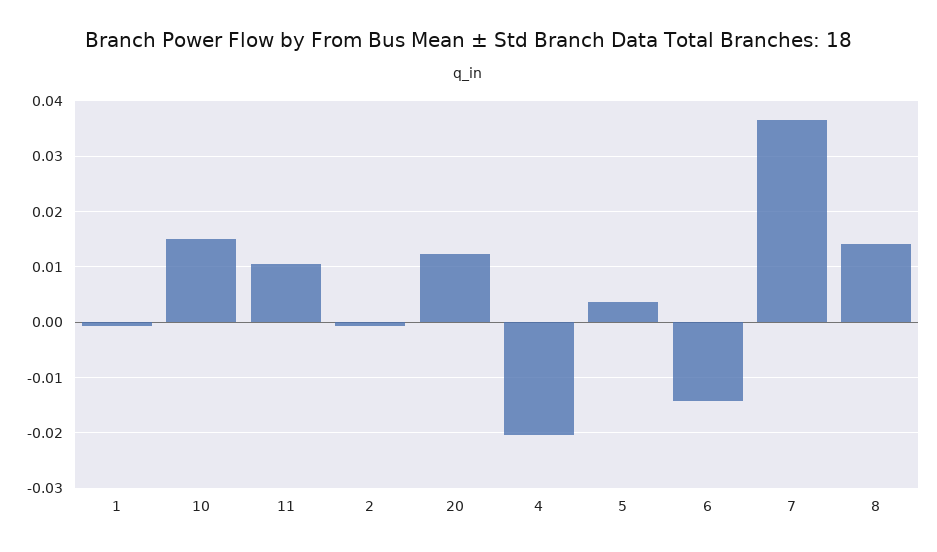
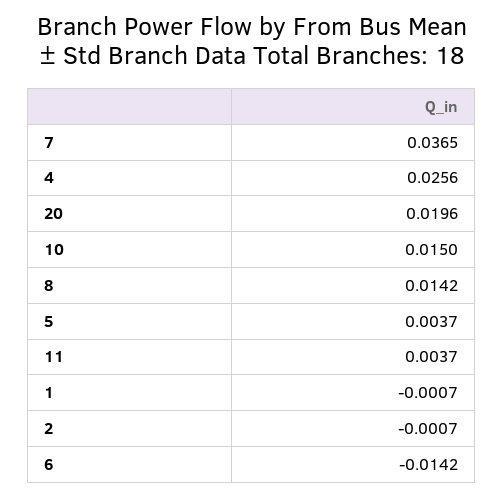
11: 0.01 -> 0.0037
20: 0.012 -> 0.0196
4: -0.02 -> 0.0256

